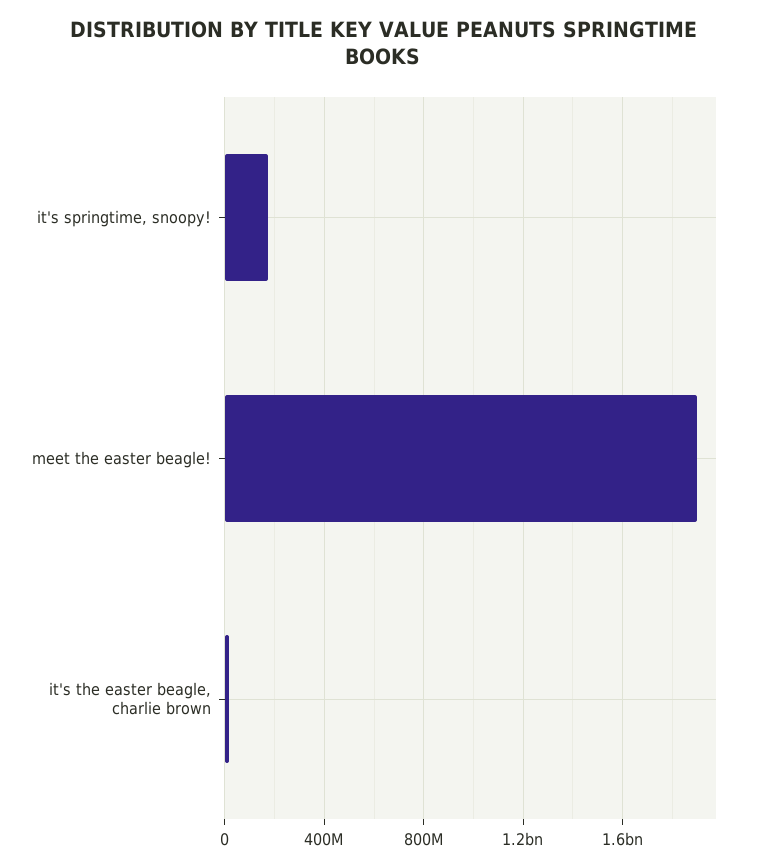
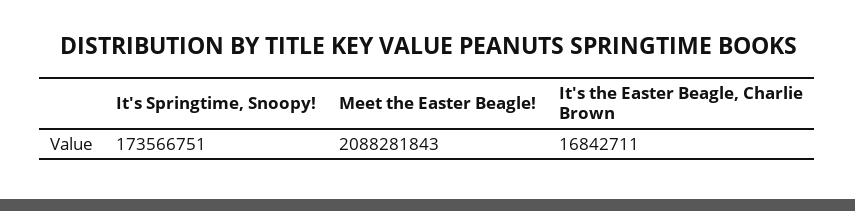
meet the easter beagle!: 1900000000 -> 2088281843

